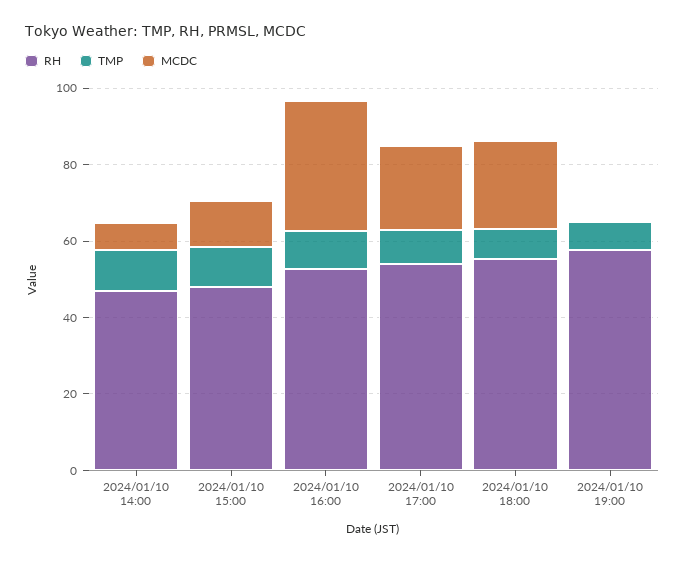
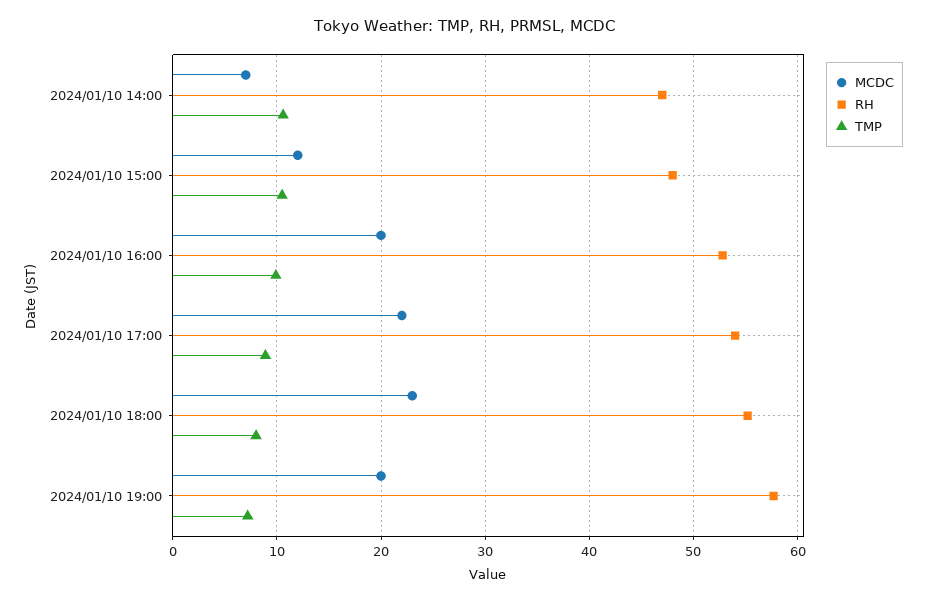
MCDC, 2024/01/10 16:00: 35 -> 20
MCDC, 2024/01/10 19:00: 0 -> 20

